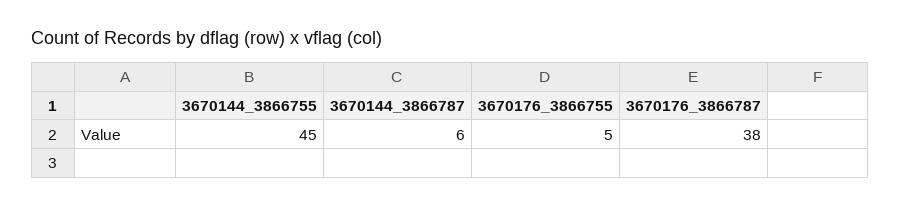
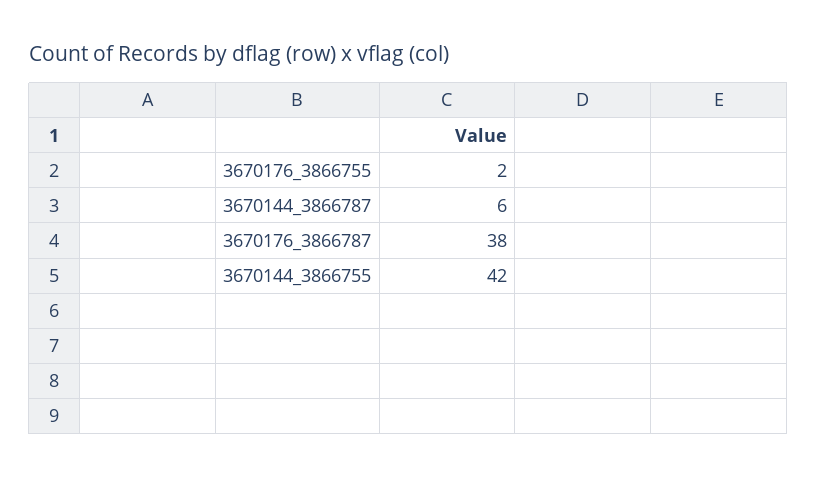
3670144_3866755: 45 -> 42
3670176_3866755: 5 -> 2

